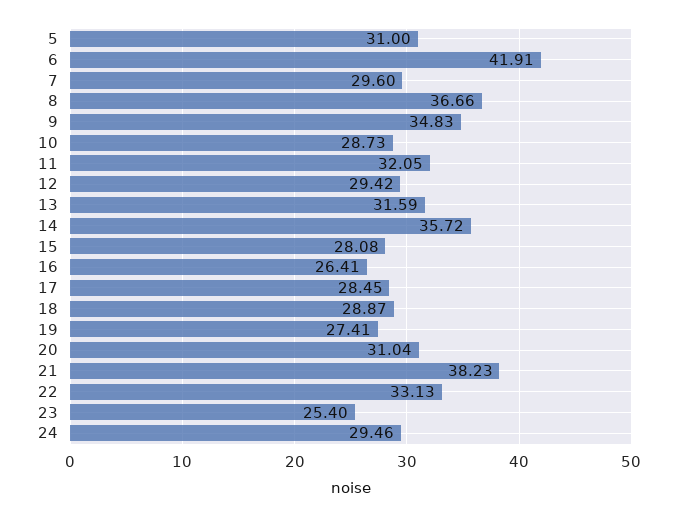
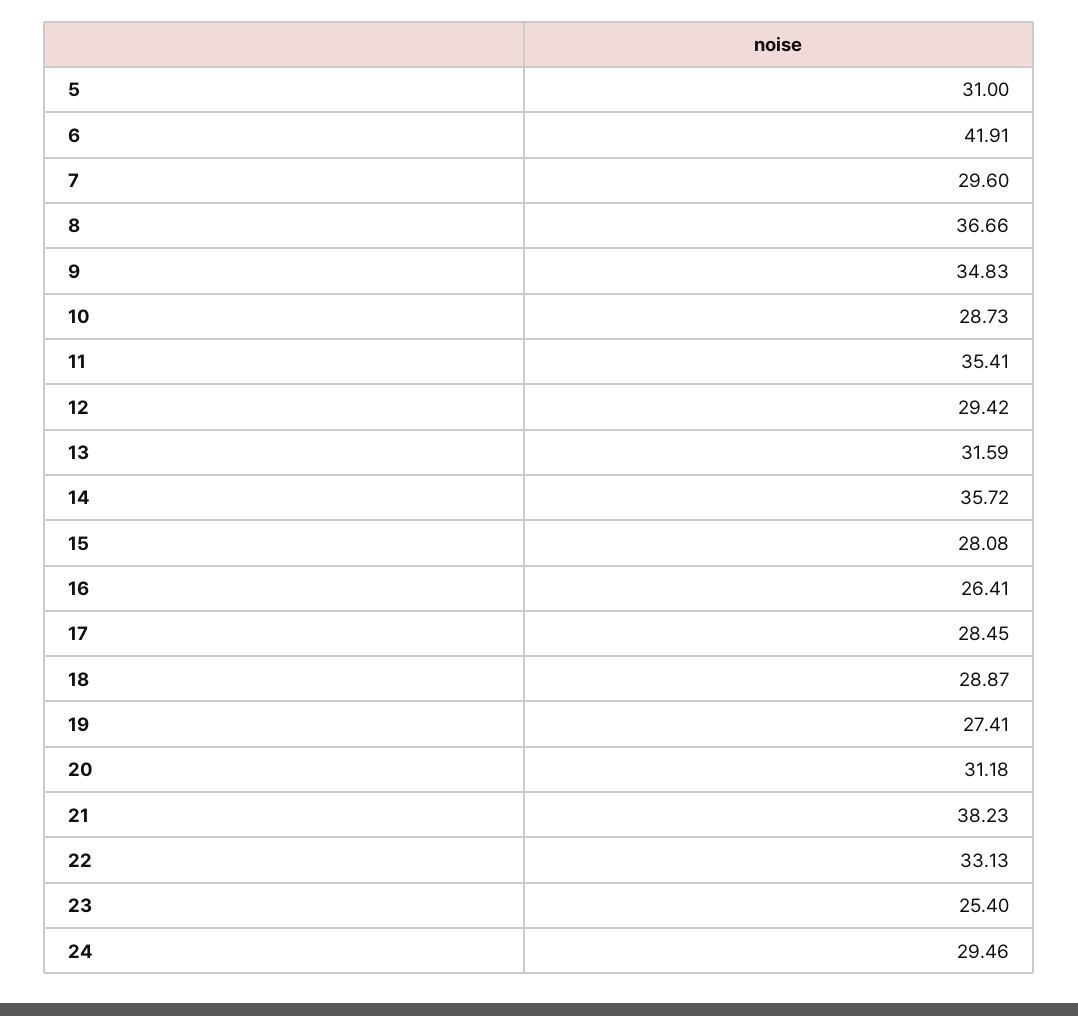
11: 32.05 -> 35.41
20: 31.04 -> 31.18

